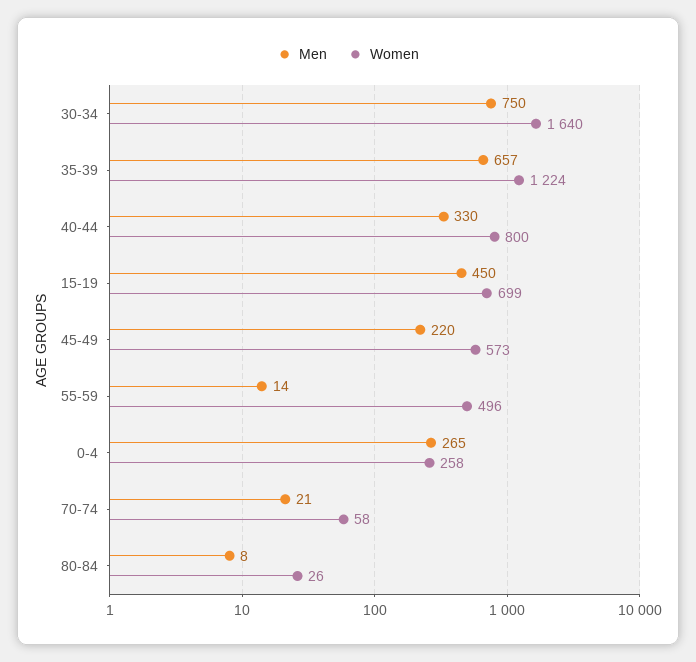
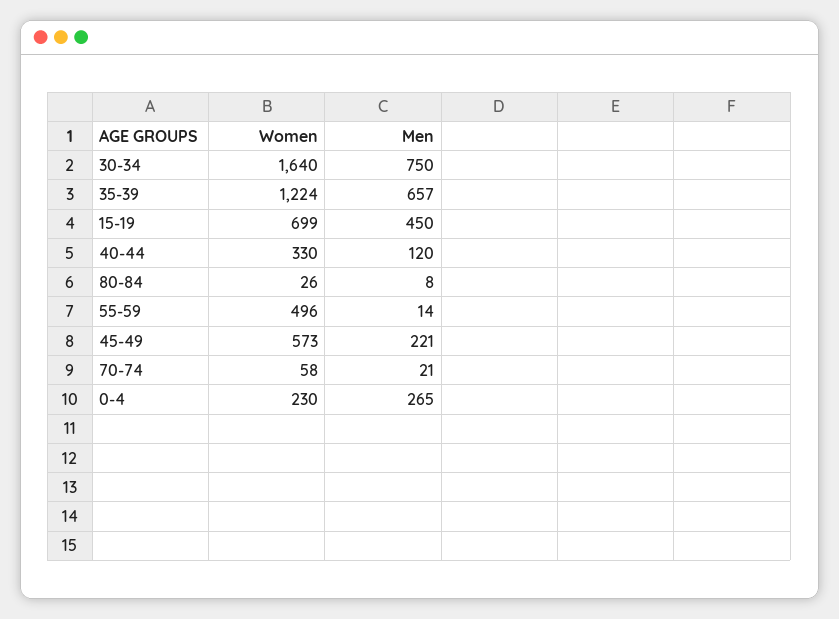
Men, 40-44: 330 -> 120
Women, 40-44: 800 -> 330
Men, 45-49: 220 -> 221
Women, 0-4: 258 -> 230

